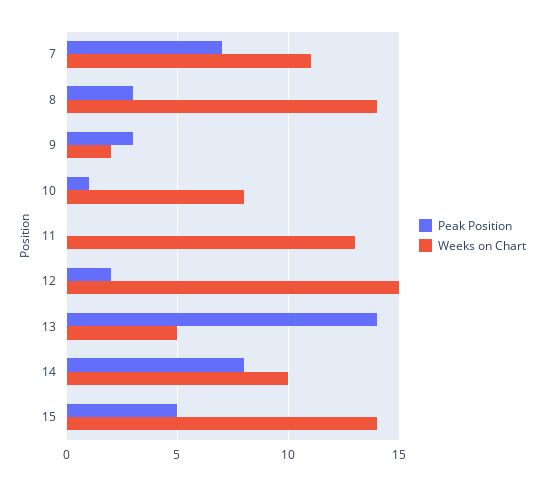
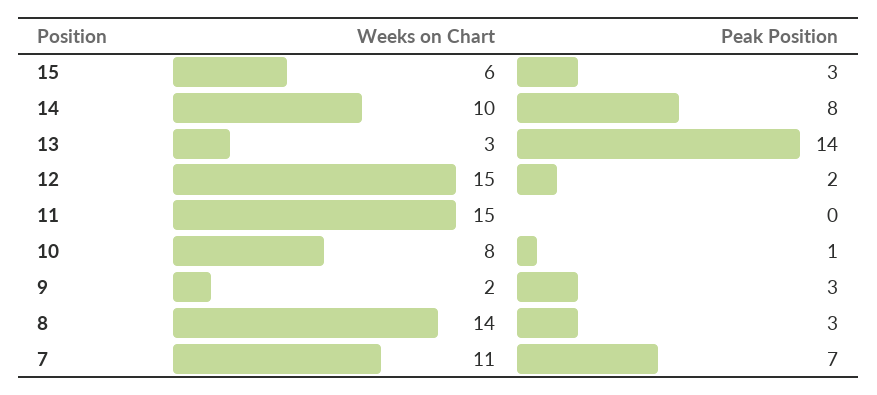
Weeks on Chart, 11: 13 -> 15
Weeks on Chart, 13: 5 -> 3
Peak Position, 15: 5 -> 3
Weeks on Chart, 15: 14 -> 6

